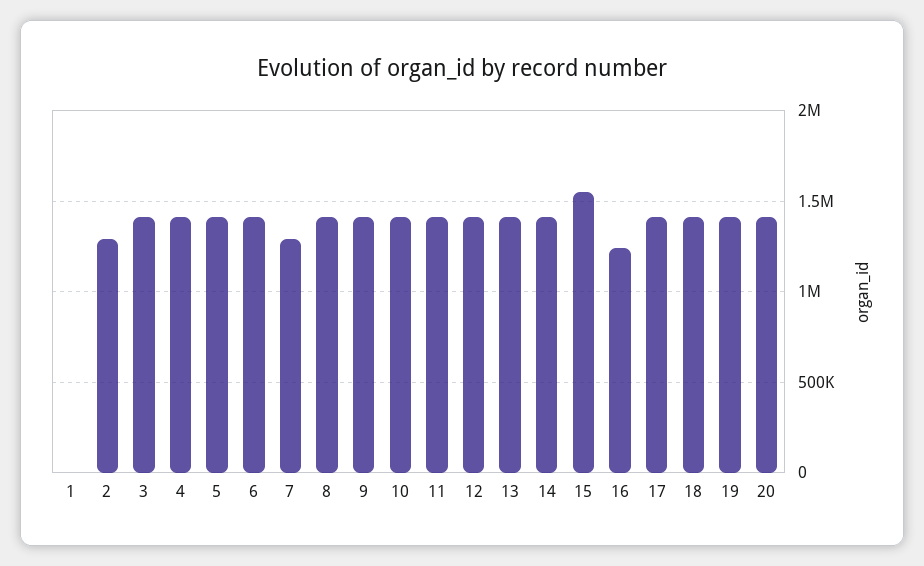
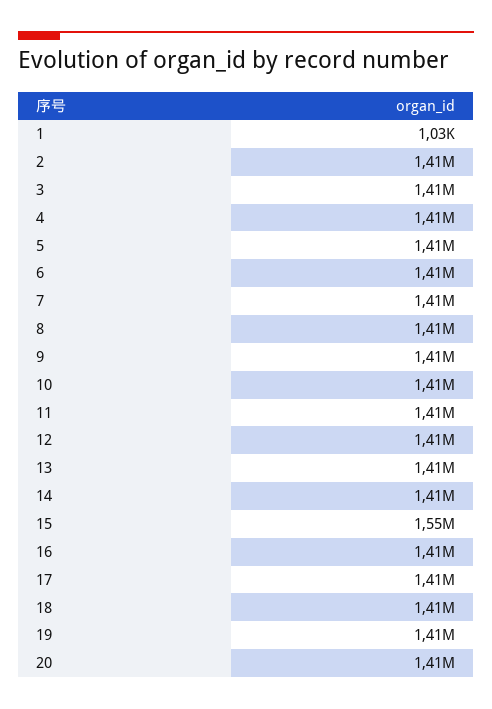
2: 1300000 -> 1410000
7: 1300000 -> 1410000
16: 1250000 -> 1410000

